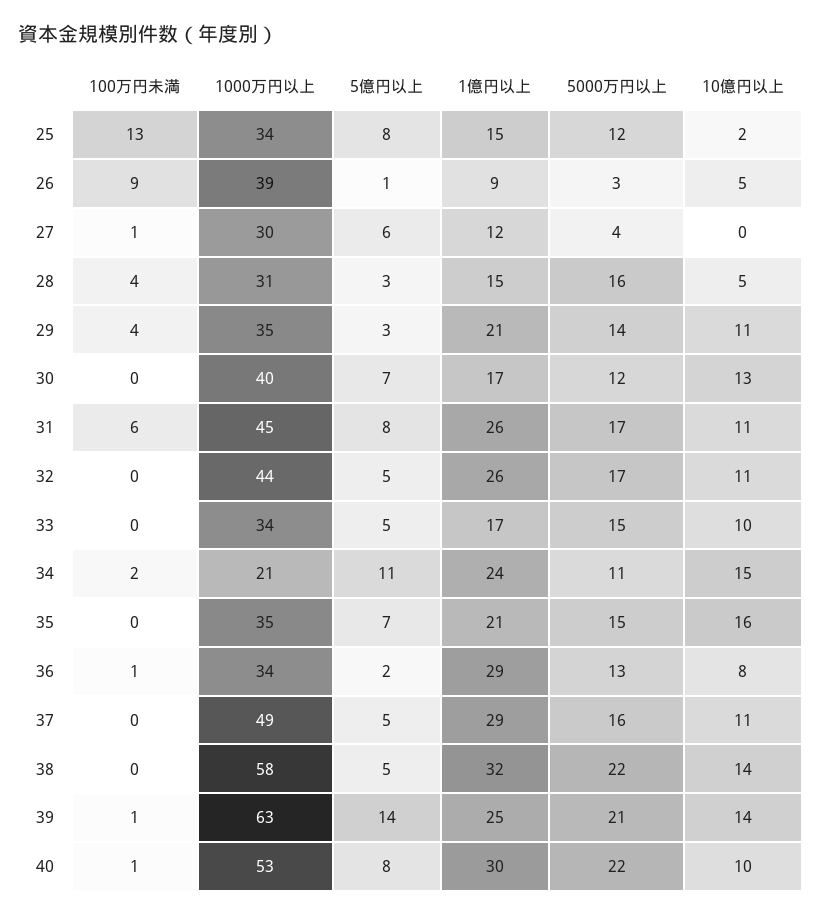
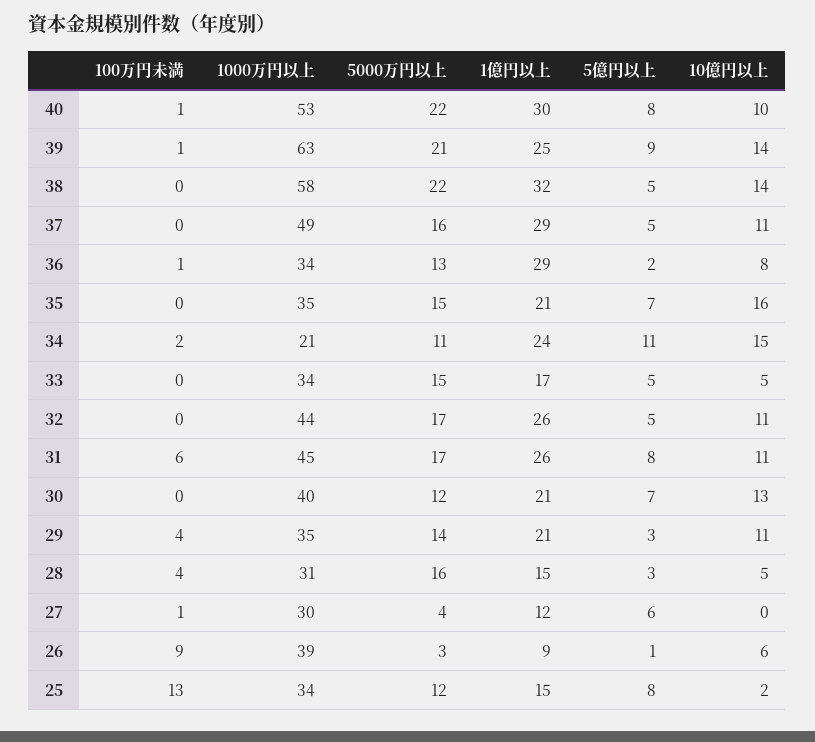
10億円以上, 26: 5 -> 6
1億円以上, 30: 17 -> 21
10億円以上, 33: 10 -> 5
5億円以上, 39: 14 -> 9

